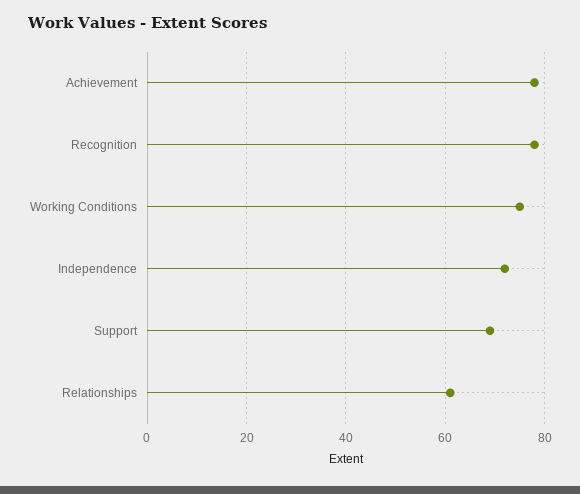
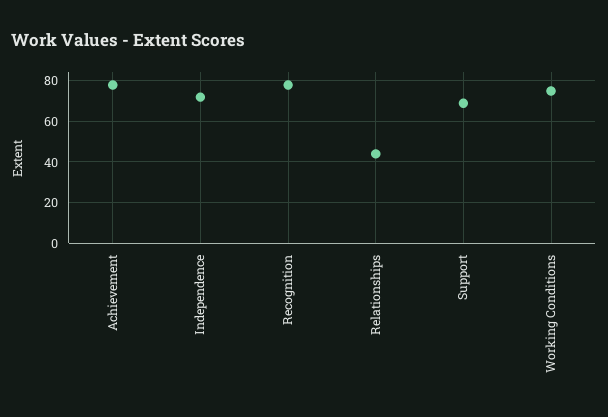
Relationships: 60 -> 45

